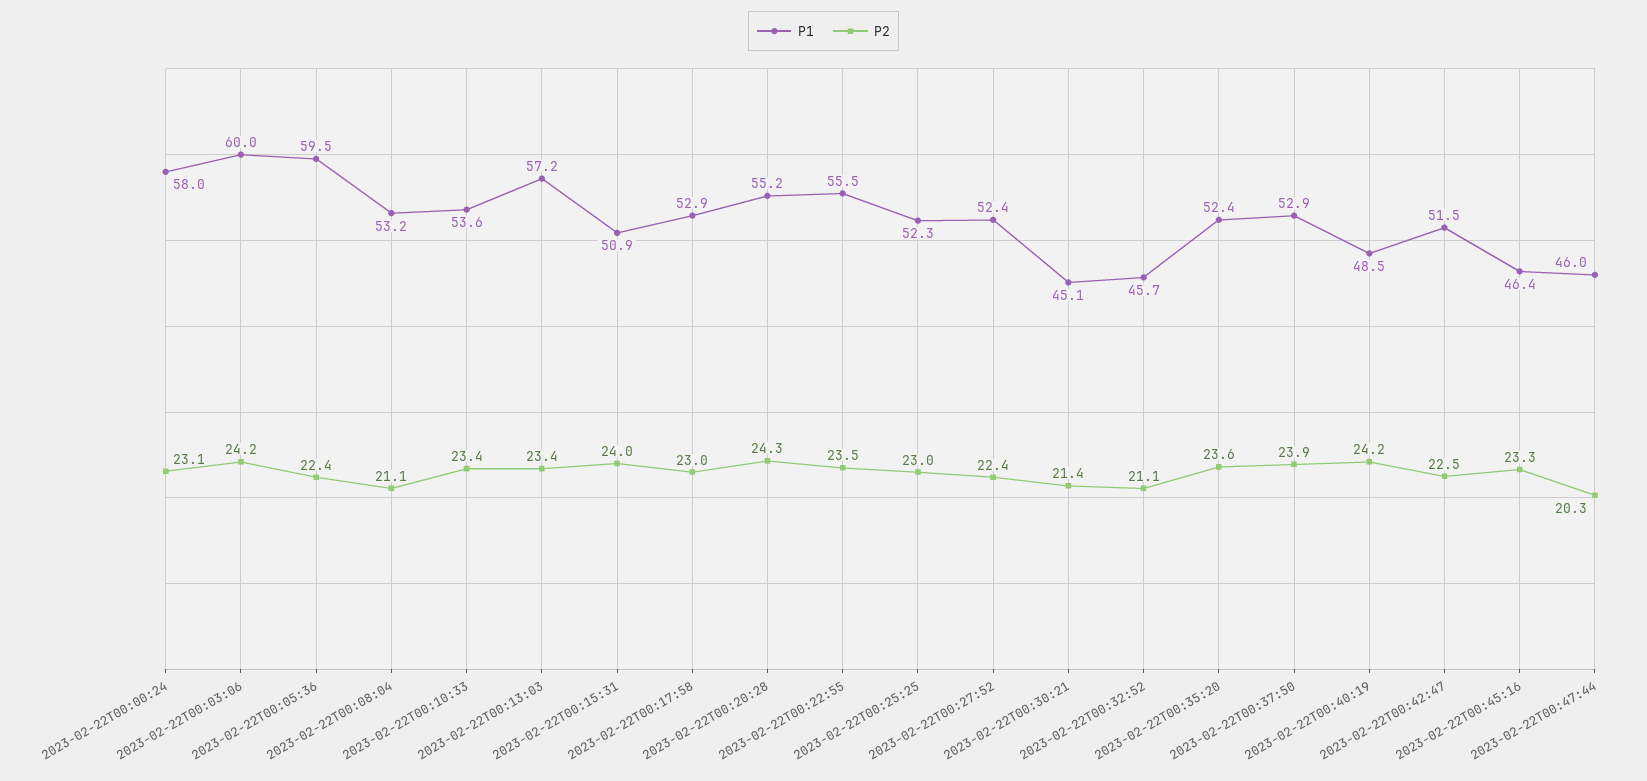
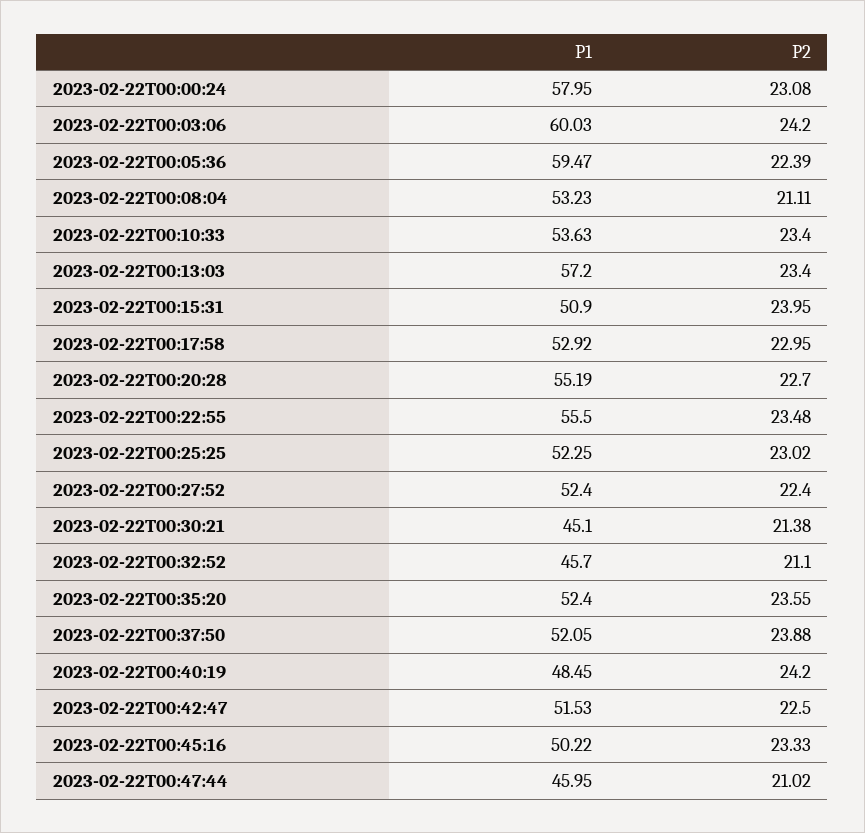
P2, 2023-02-22T00:20:28: 24.3 -> 22.7
P1, 2023-02-22T00:37:50: 52.9 -> 52.05
P1, 2023-02-22T00:45:16: 46.4 -> 50.22
P2, 2023-02-22T00:47:44: 20.3 -> 21.02

